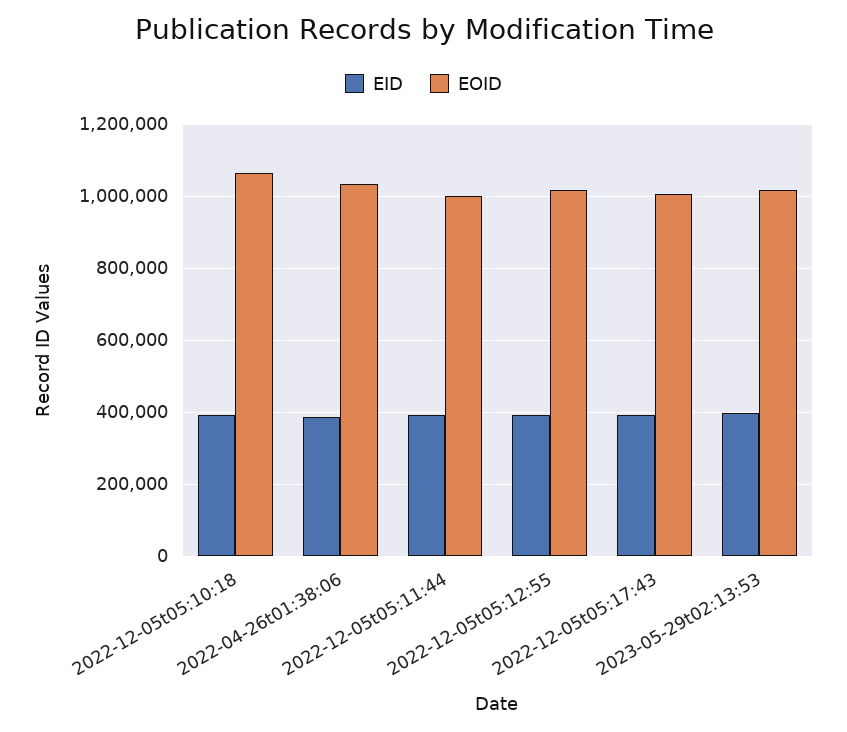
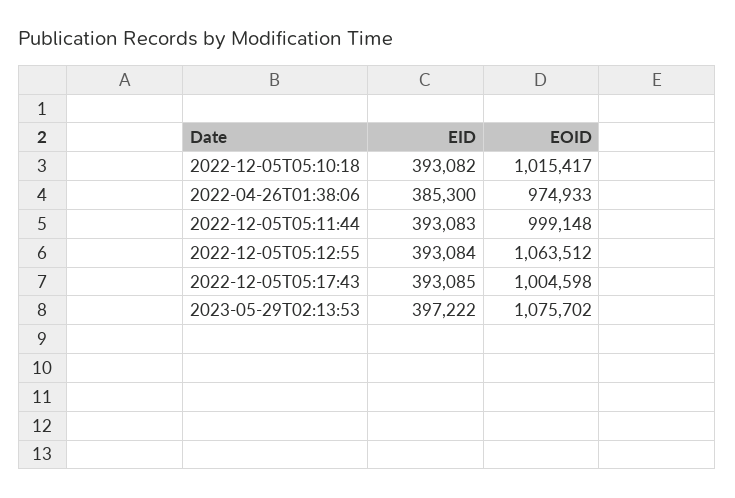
EOID, 2022-12-05t05:10:18: 1060000 -> 1015417
EOID, 2022-04-26t01:38:06: 1040000 -> 974933
EOID, 2022-12-05t05:12:55: 1020000 -> 1063512
EOID, 2023-05-29t02:13:53: 1020000 -> 1075702

